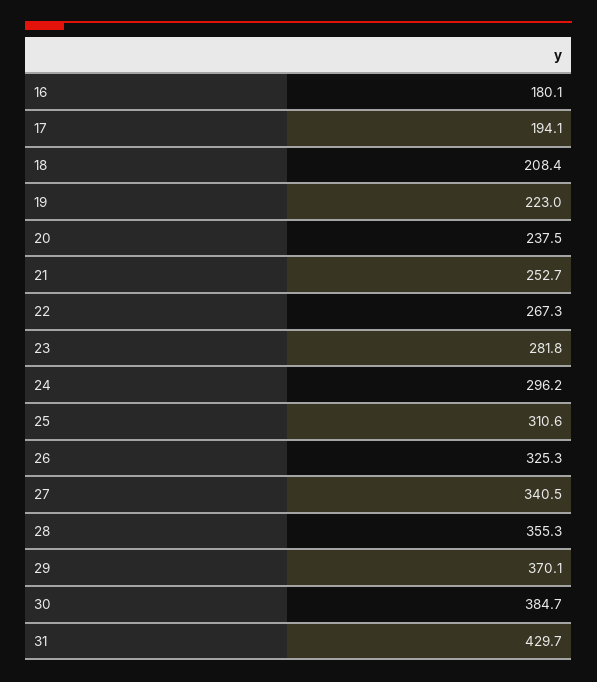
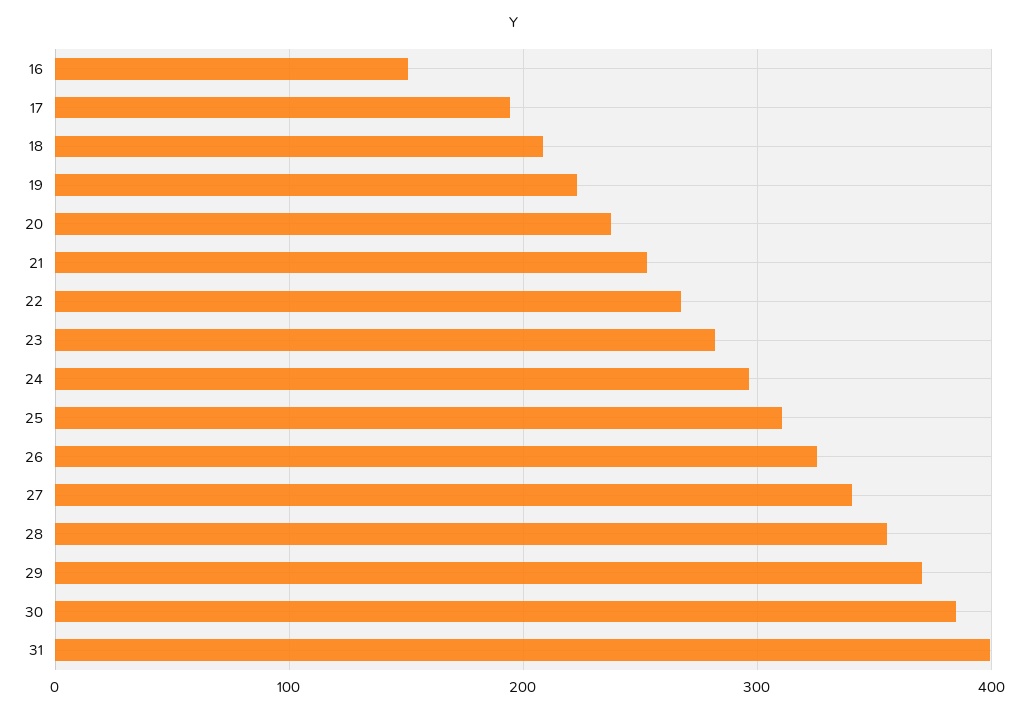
16: 180.1 -> 150
31: 429.7 -> 400

